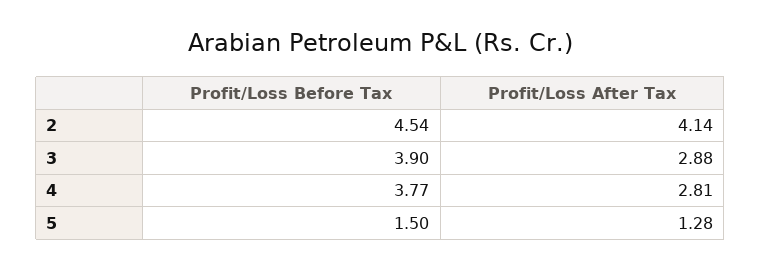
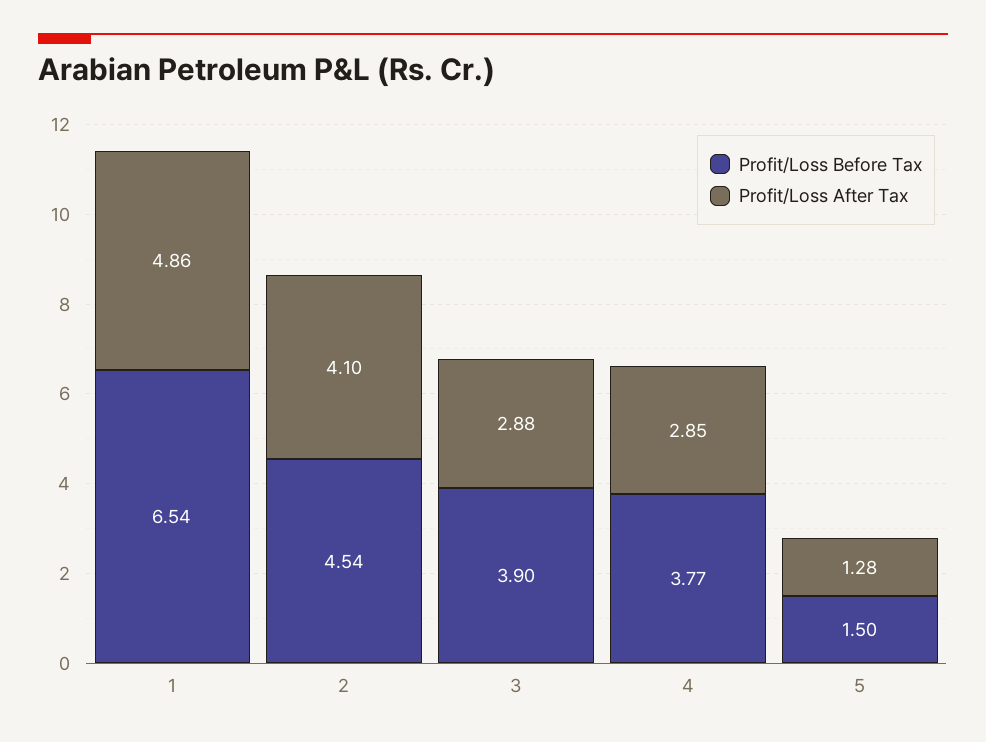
Profit/Loss After Tax, 2: 4.14 -> 4.1
Profit/Loss After Tax, 4: 2.81 -> 2.85
Profit/Loss Before Tax, 1: none -> 6.54
Profit/Loss After Tax, 1: none -> 4.86

